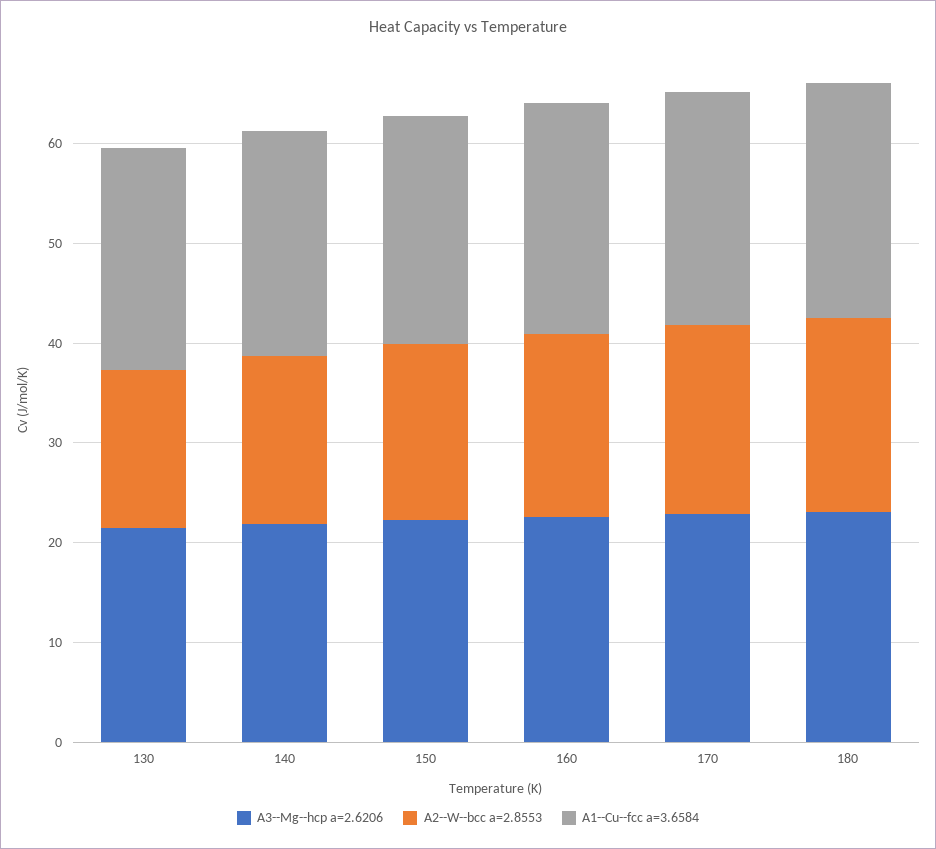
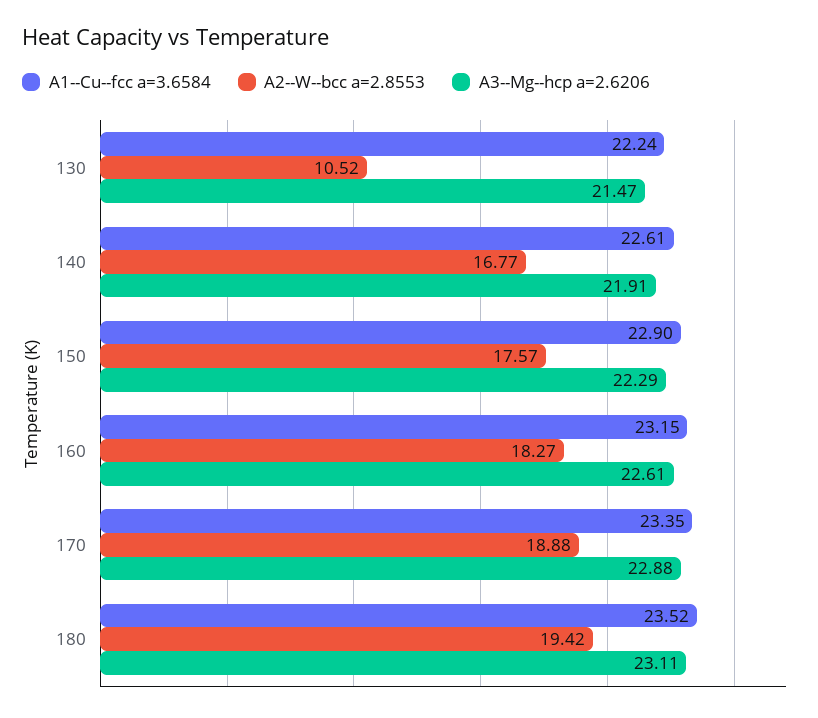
A2--W--bcc a=2.8553, 130: 16 -> 10.52

